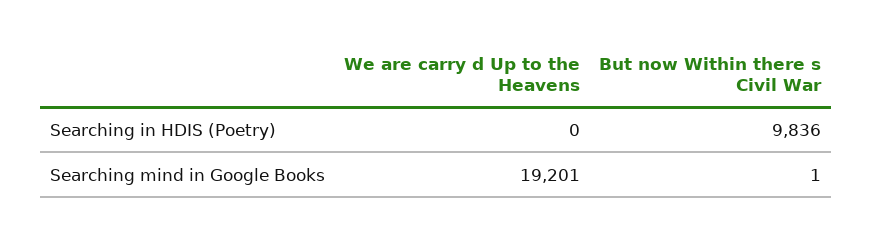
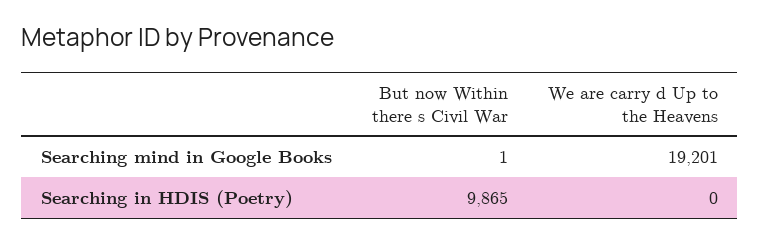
But now Within there s Civil War, Searching in HDIS (Poetry): 9836 -> 9865

